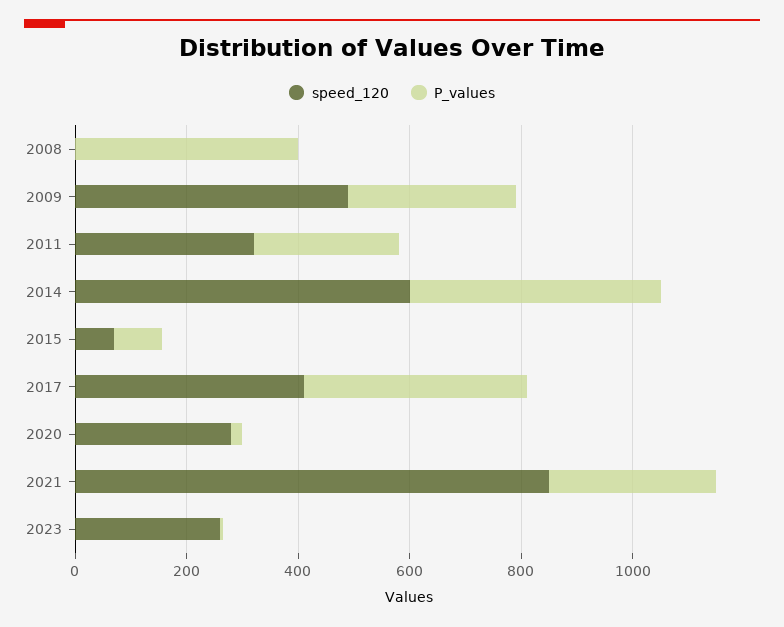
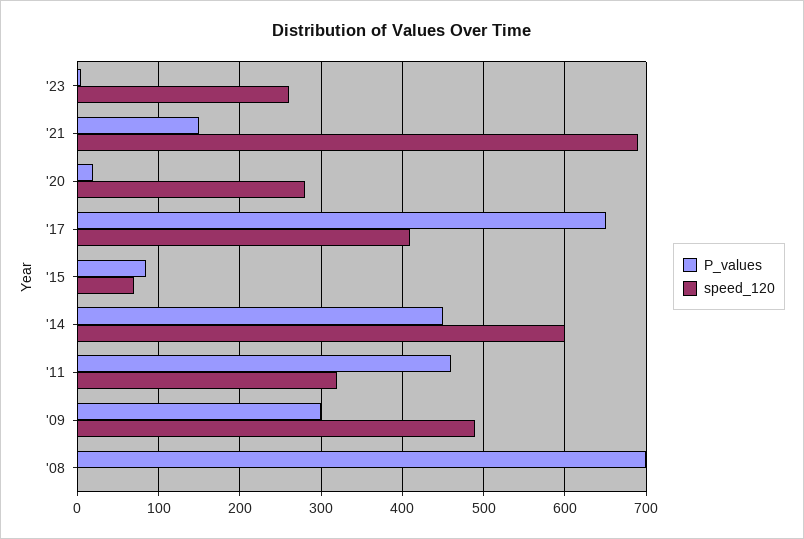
P_values, 2008: 400 -> 700
P_values, 2011: 250 -> 460
P_values, 2017: 400 -> 650
speed_120, 2021: 850 -> 690
P_values, 2021: 300 -> 150

